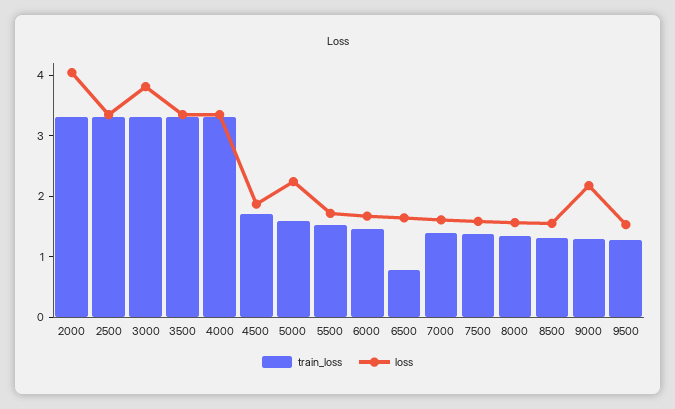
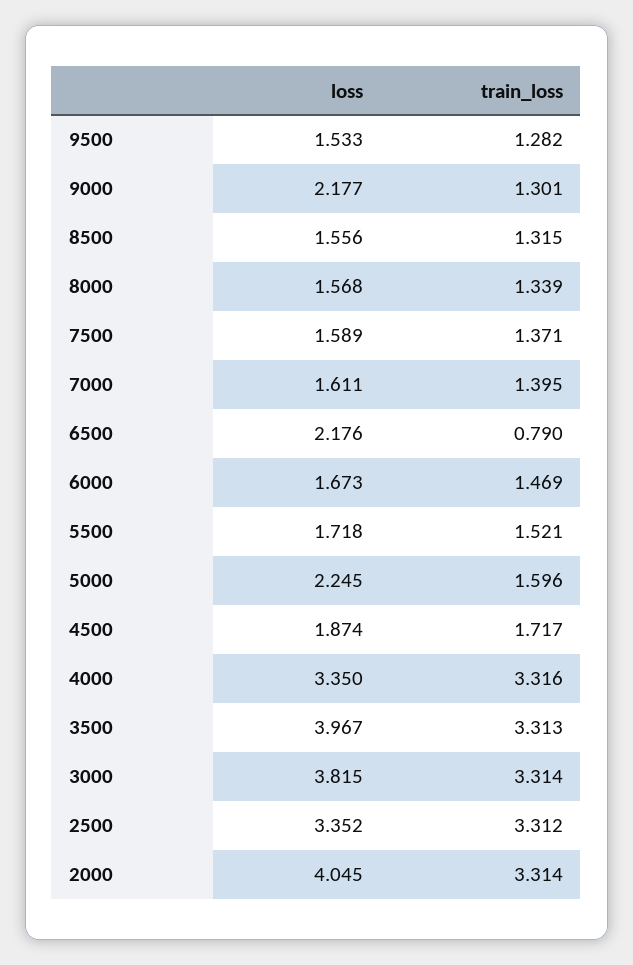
loss, 3500: 3.4 -> 3.967
loss, 6500: 1.6 -> 2.176

